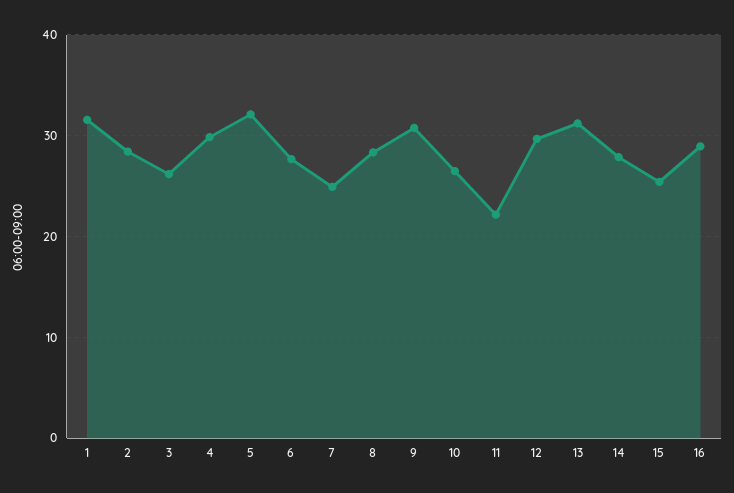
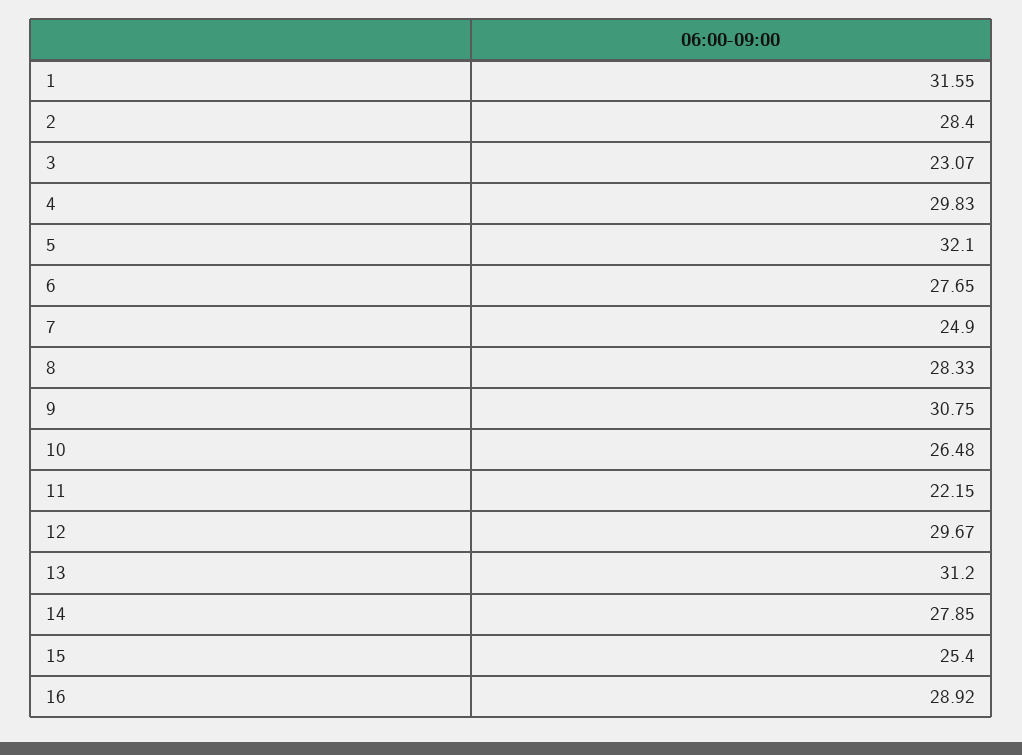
3: 26 -> 23.07

